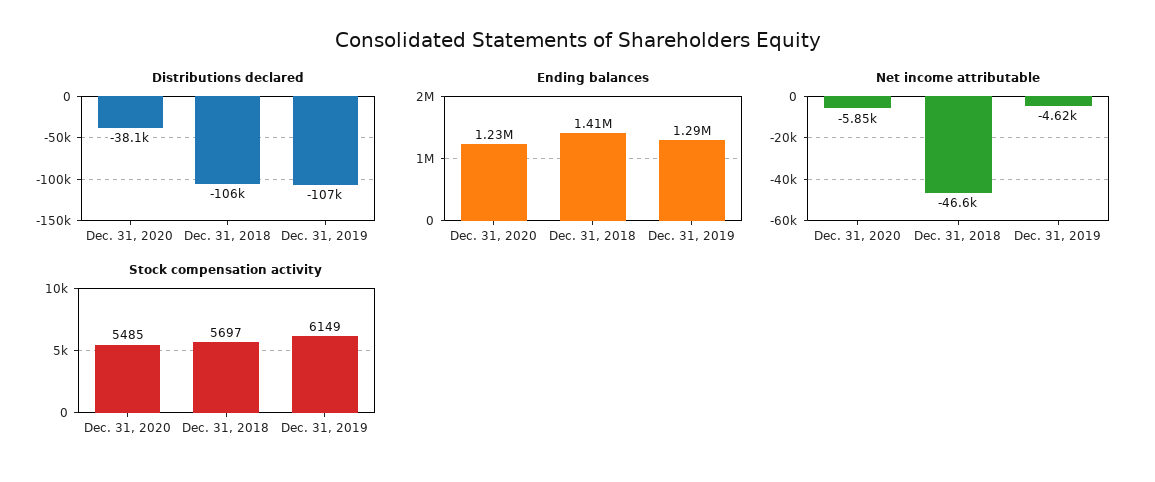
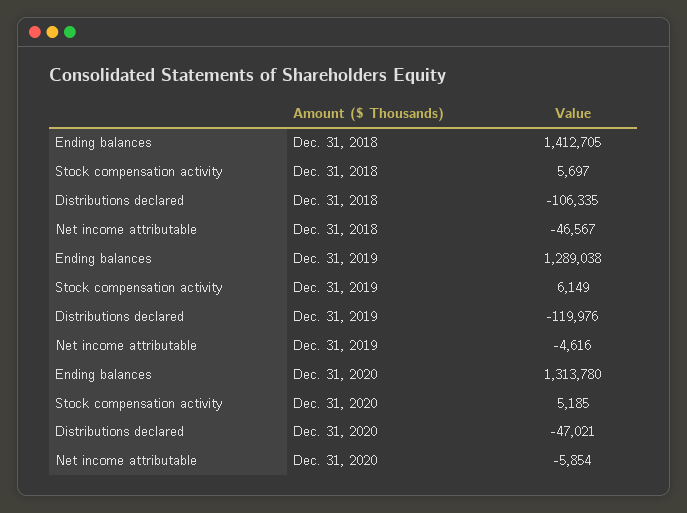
Distributions declared, Dec. 31, 2020: -38100 -> -47021
Distributions declared, Dec. 31, 2019: -107000 -> -119976
Ending balances, Dec. 31, 2020: 1230000 -> 1313780
Stock compensation activity, Dec. 31, 2020: 5485 -> 5185

